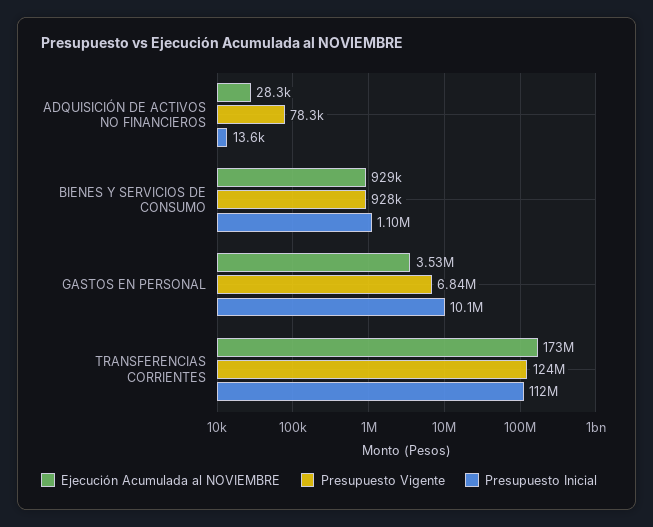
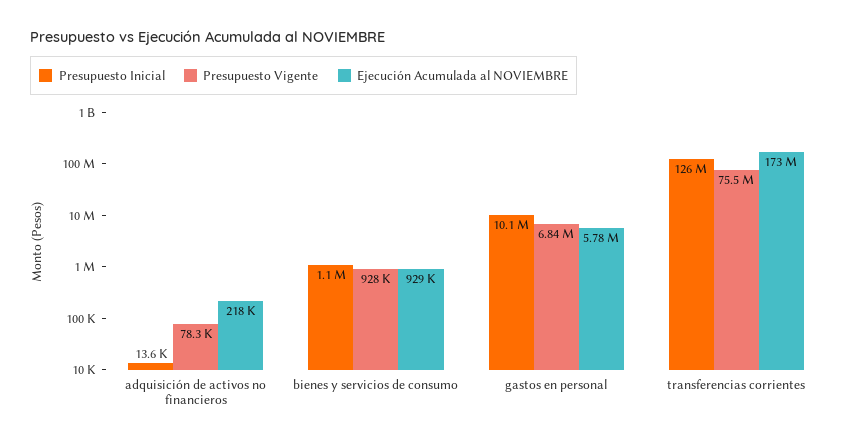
Ejecución Acumulada al NOVIEMBRE, ADQUISICIÓN DE ACTIVOS NO FINANCIEROS: 28300 -> 218000
Ejecución Acumulada al NOVIEMBRE, GASTOS EN PERSONAL: 3530000 -> 5780000
Presupuesto Vigente, TRANSFERENCIAS CORRIENTES: 124000000 -> 75500000
Presupuesto Inicial, TRANSFERENCIAS CORRIENTES: 112000000 -> 126000000

